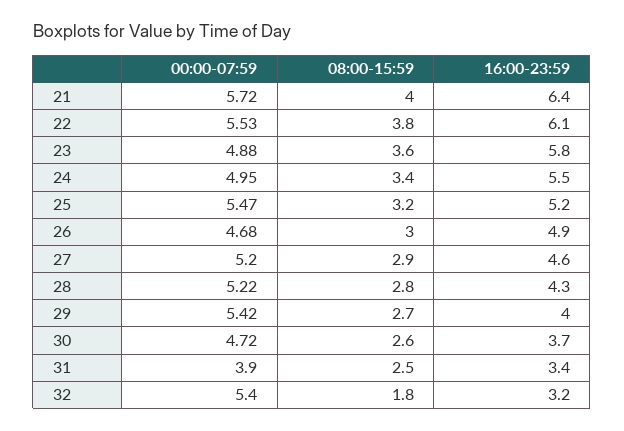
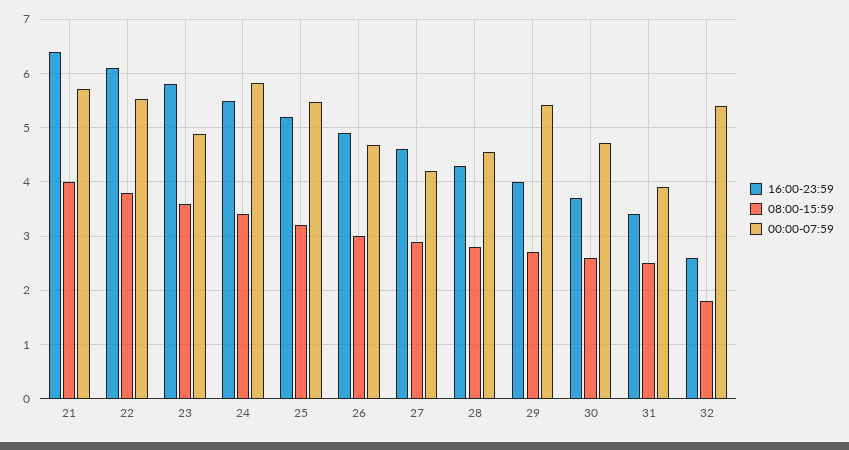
00:00-07:59, 24: 4.95 -> 5.8
00:00-07:59, 27: 5.2 -> 4.2
00:00-07:59, 28: 5.22 -> 4.6
16:00-23:59, 32: 3.2 -> 2.6

